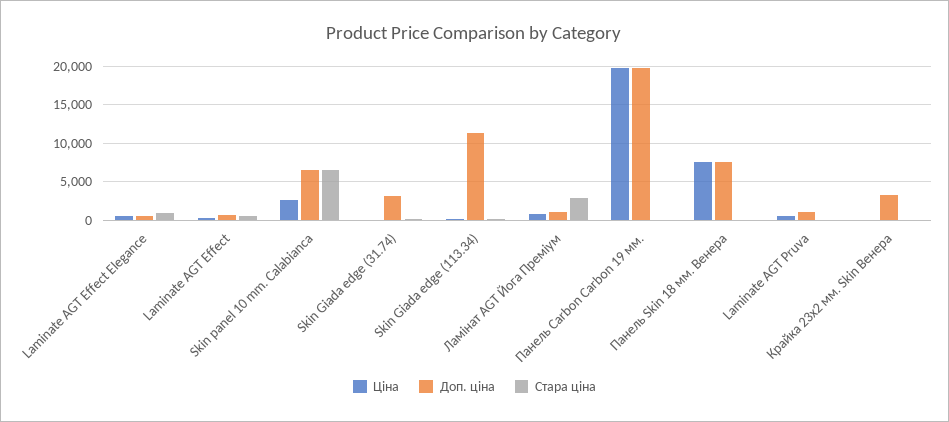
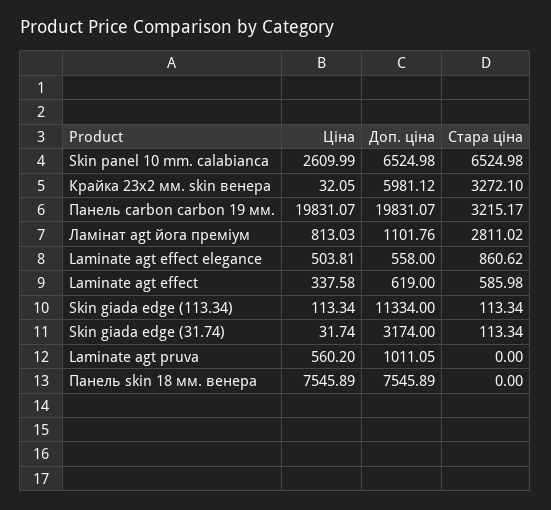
Стара ціна, Панель Carbon Carbon 19 мм.: 0 -> 3215.17
Доп. ціна, Крайка 23x2 мм. Skin Венера: 3000 -> 5981.12
Стара ціна, Крайка 23x2 мм. Skin Венера: 0 -> 3272.1

